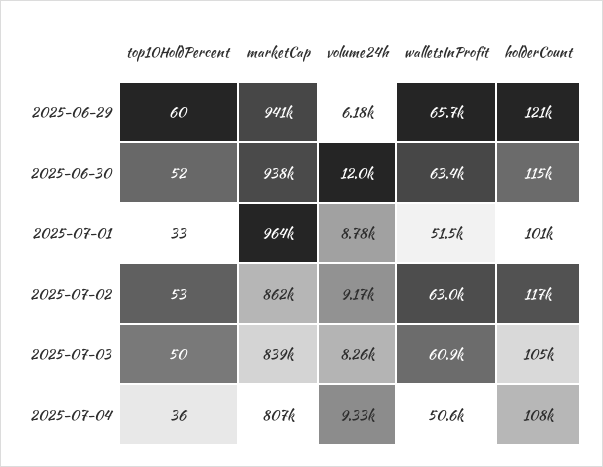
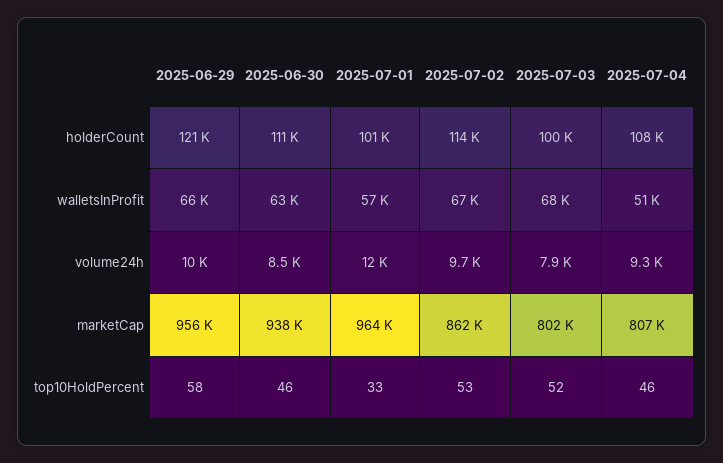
top10HoldPercent, 2025-06-29: 60 -> 58
marketCap, 2025-06-29: 941000 -> 956000
volume24h, 2025-06-29: 6180 -> 10000
top10HoldPercent, 2025-06-30: 52 -> 46
volume24h, 2025-06-30: 12000 -> 8500
holderCount, 2025-06-30: 115000 -> 111000
volume24h, 2025-07-01: 8780 -> 12000
walletsInProfit, 2025-07-01: 51500 -> 57000
volume24h, 2025-07-02: 9170 -> 9700
walletsInProfit, 2025-07-02: 63000 -> 67000
holderCount, 2025-07-02: 117000 -> 114000
top10HoldPercent, 2025-07-03: 50 -> 52
marketCap, 2025-07-03: 839000 -> 802000
volume24h, 2025-07-03: 8260 -> 7900
walletsInProfit, 2025-07-03: 60900 -> 68000
holderCount, 2025-07-03: 105000 -> 100000
top10HoldPercent, 2025-07-04: 36 -> 46

